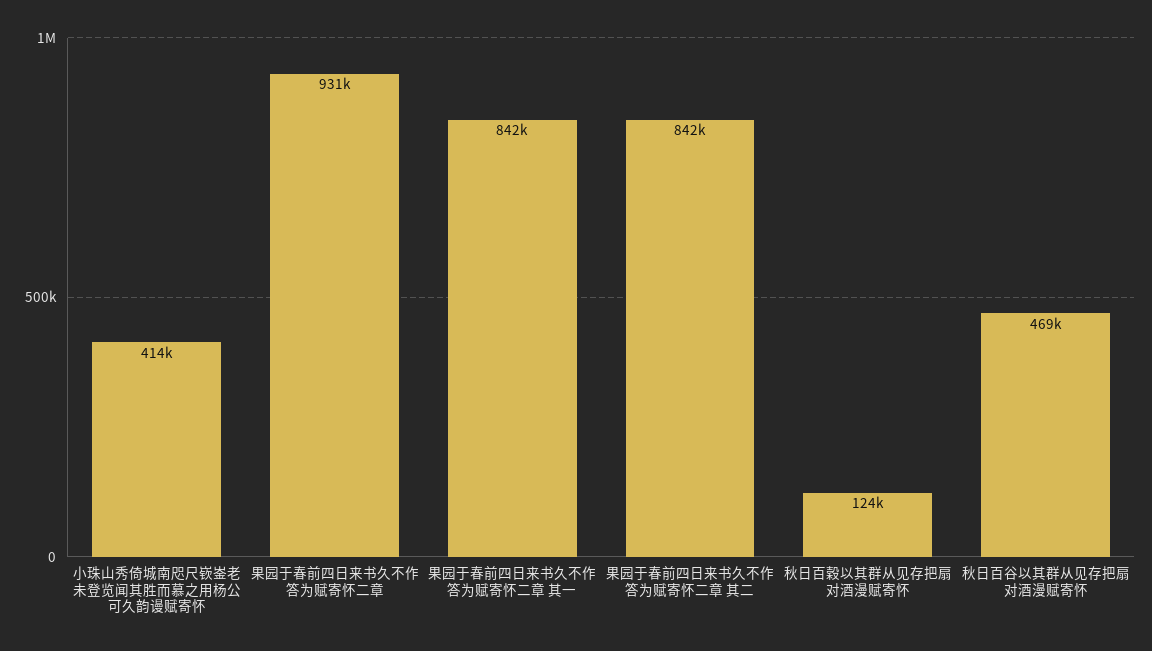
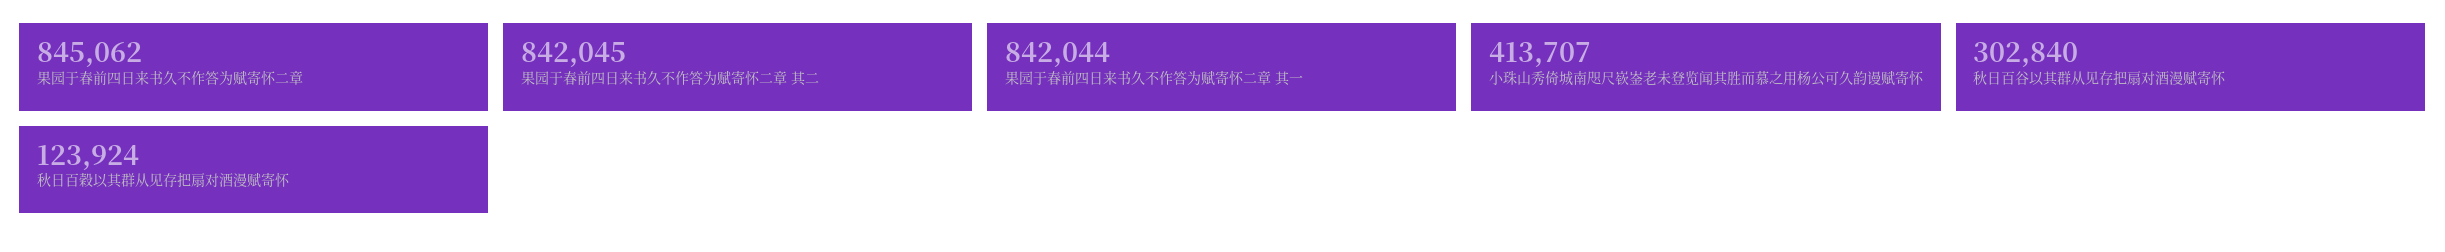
果园于春前四日来书久不作答为赋寄怀二章: 931000 -> 845062
秋日百谷以其群从见存把扇对酒漫赋寄怀: 469000 -> 302840

